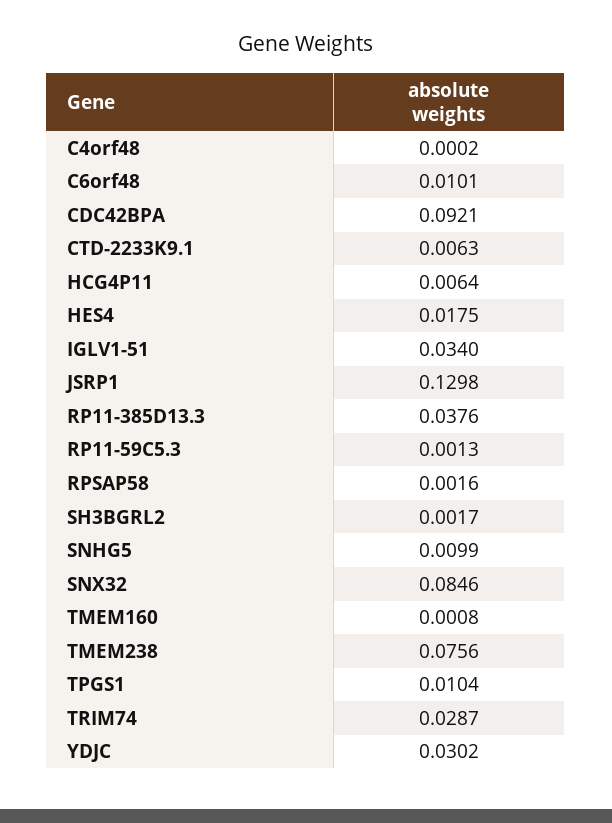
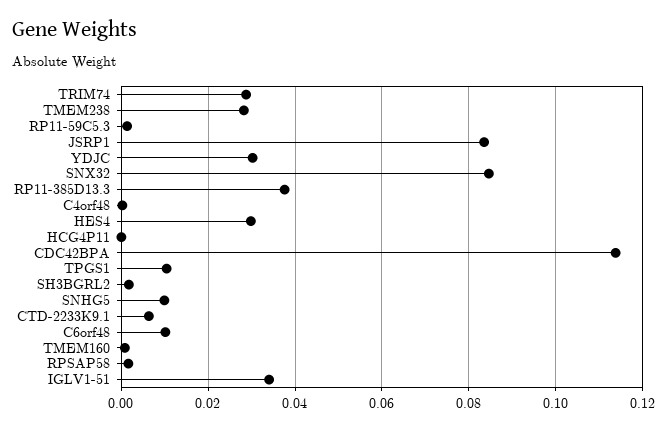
CDC42BPA: 0.0921 -> 0.114
HCG4P11: 0.0064 -> 0
HES4: 0.0175 -> 0.03
JSRP1: 0.1298 -> 0.084
TMEM238: 0.0756 -> 0.028

